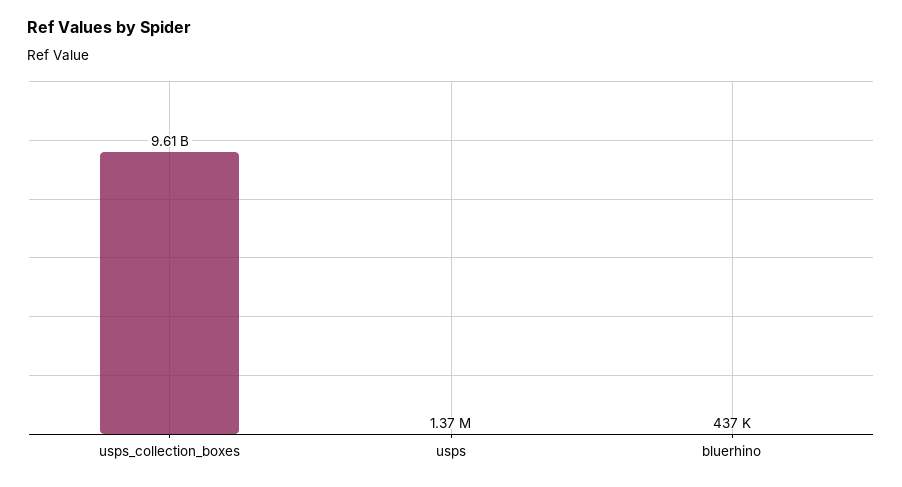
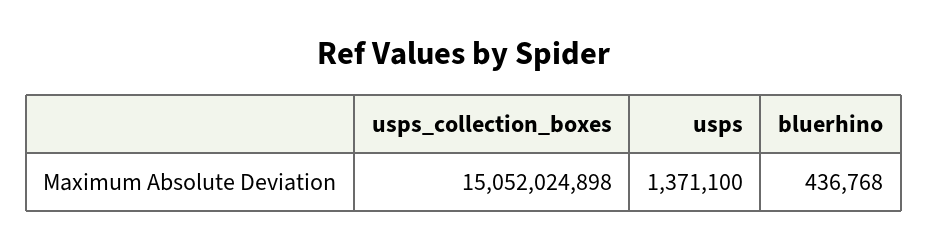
usps_collection_boxes: 9610000000 -> 15052024898

